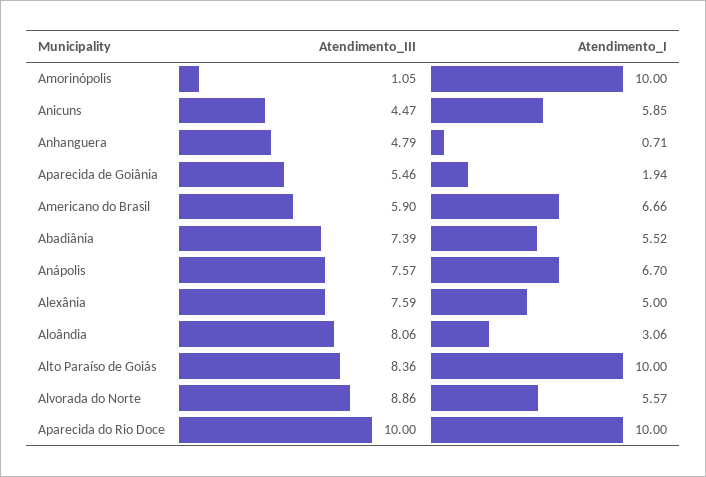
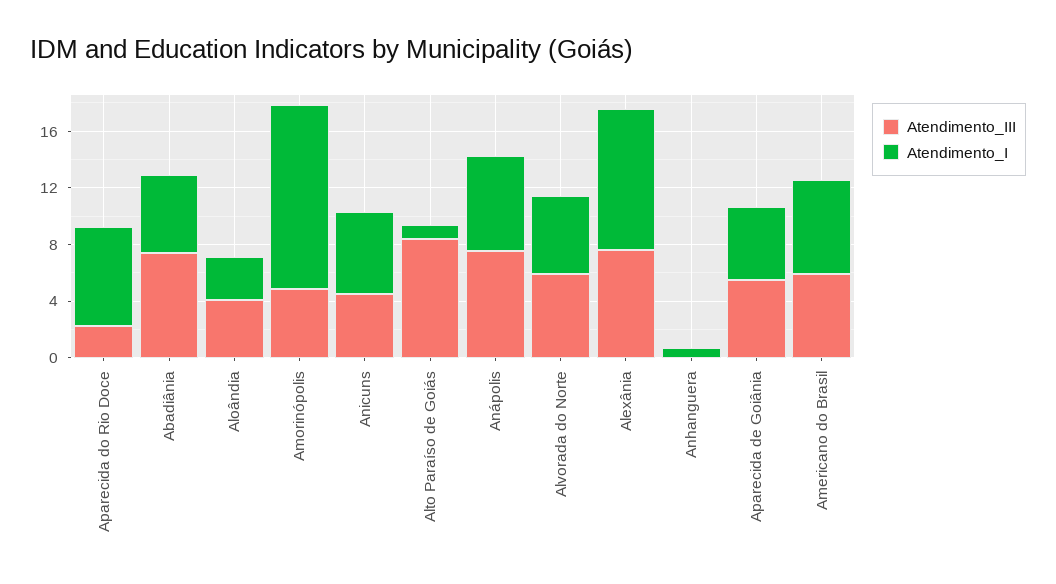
Atendimento_III, Amorinópolis: 1.05 -> 5
Atendimento_I, Amorinópolis: 10 -> 13
Atendimento_III, Anhanguera: 4.79 -> 0
Atendimento_I, Aparecida de Goiânia: 1.94 -> 5
Atendimento_I, Alexânia: 5 -> 10
Atendimento_III, Aloândia: 8.06 -> 4
Atendimento_I, Alto Paraíso de Goiás: 10 -> 1
Atendimento_III, Alvorada do Norte: 8.86 -> 6
Atendimento_III, Aparecida do Rio Doce: 10 -> 2
Atendimento_I, Aparecida do Rio Doce: 10 -> 7

